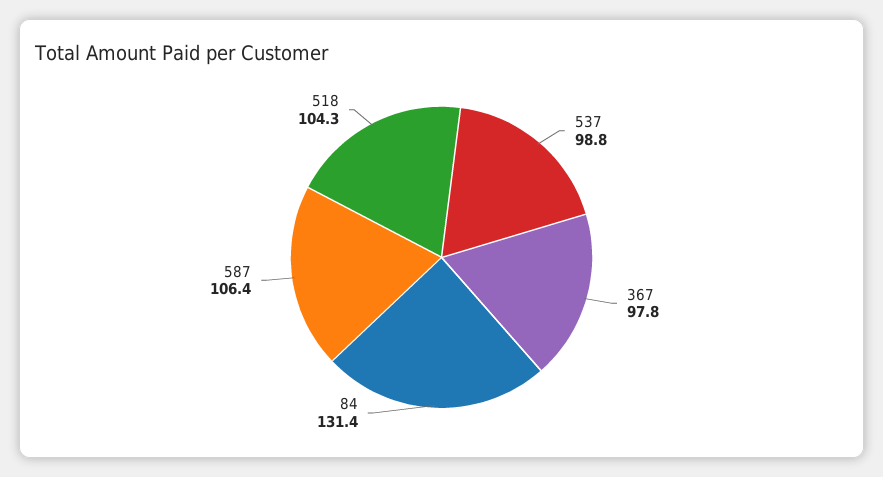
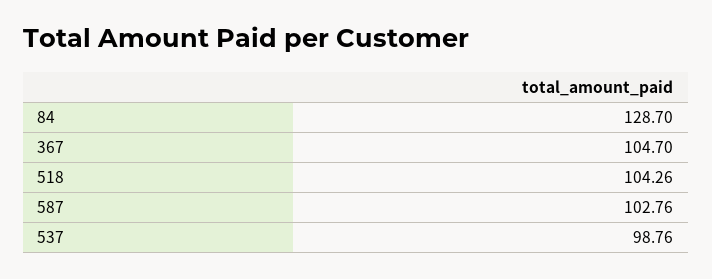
367: 97.8 -> 104.7
84: 131.4 -> 128.7
587: 106.4 -> 102.76

